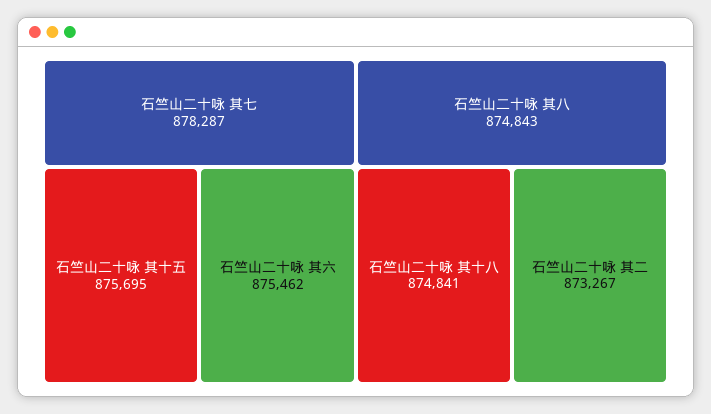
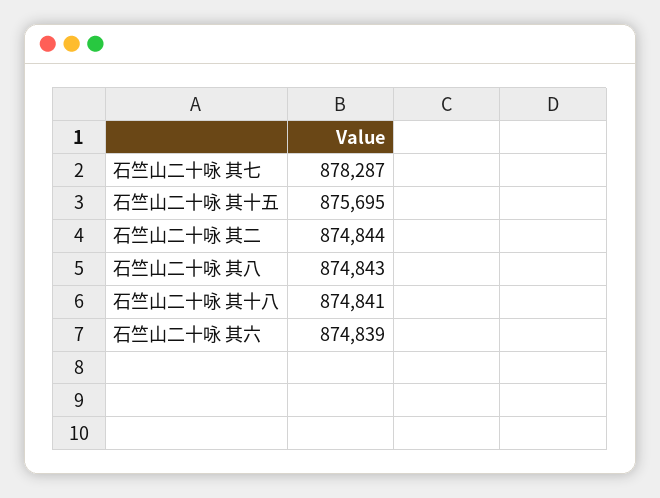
石竺山二十咏 其六: 875462 -> 874839
石竺山二十咏 其二: 873267 -> 874844

